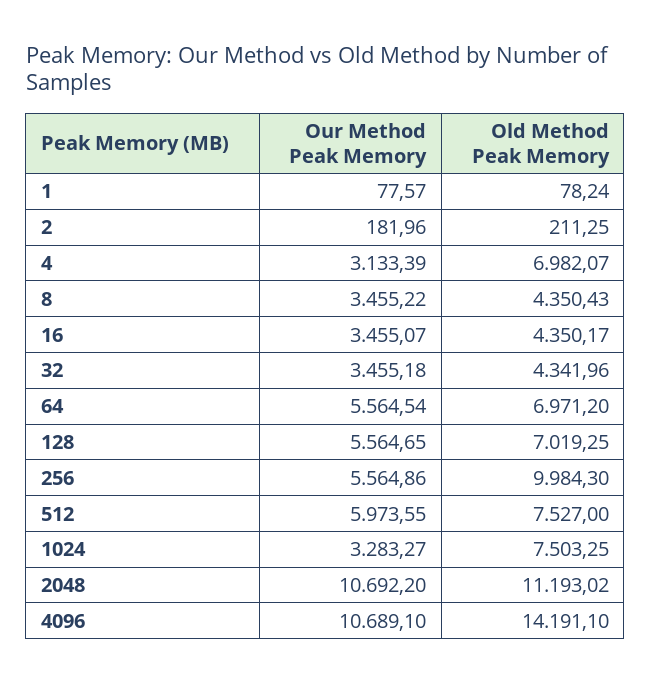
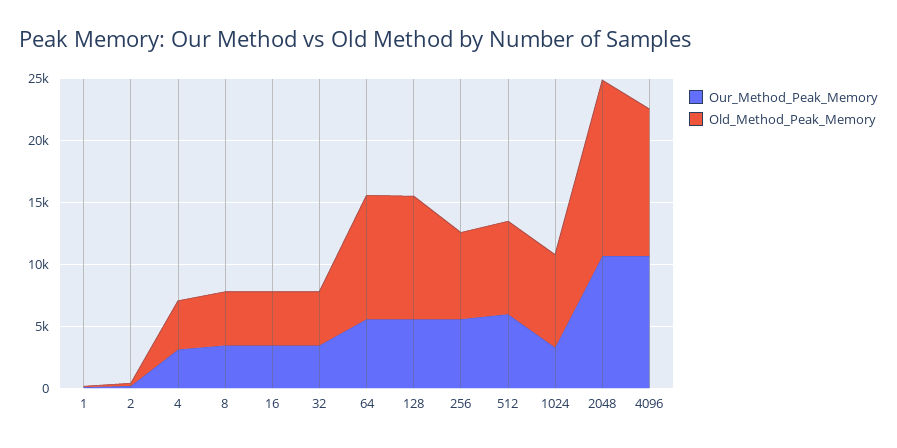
Old Method Peak Memory, 4: 6982.07 -> 4000
Old Method Peak Memory, 64: 6971.2 -> 10000
Old Method Peak Memory, 128: 7019.25 -> 10000
Old Method Peak Memory, 256: 9984.3 -> 7000
Old Method Peak Memory, 2048: 11193.02 -> 14000
Old Method Peak Memory, 4096: 14191.1 -> 12000

